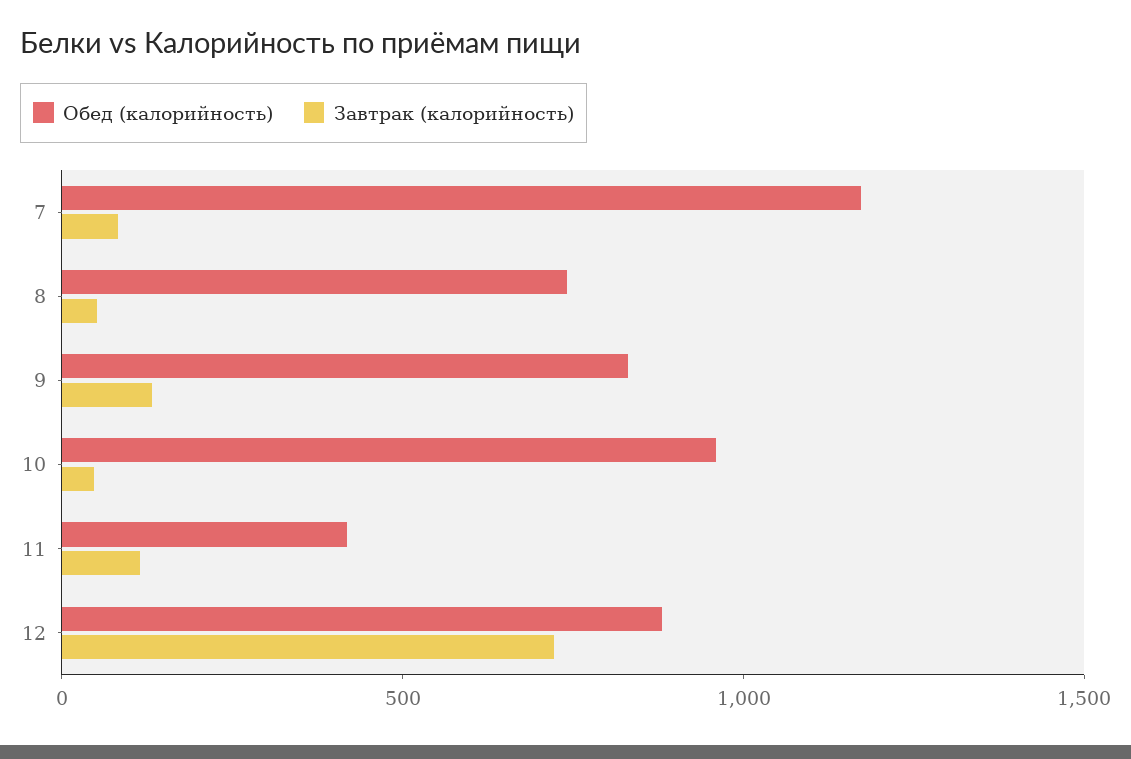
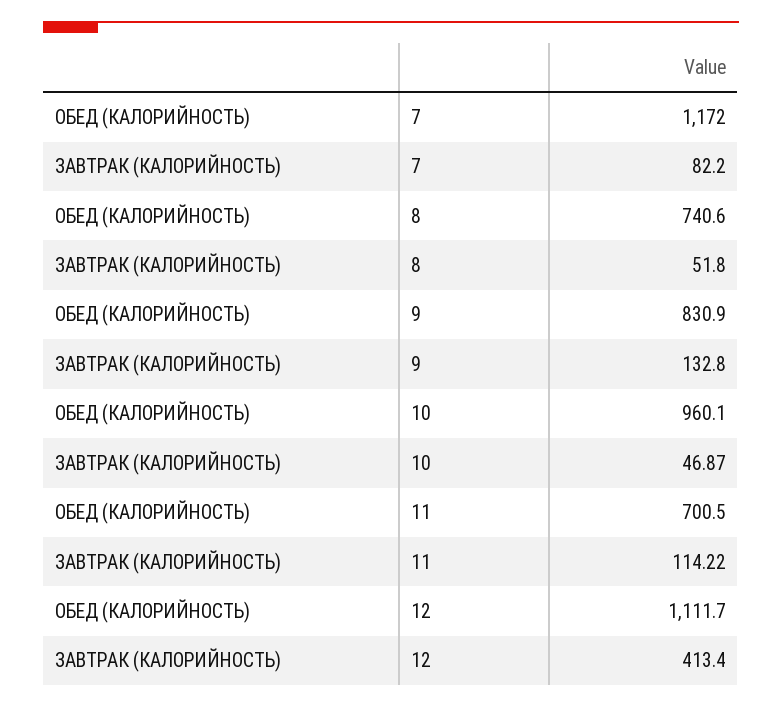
Обед (калорийность), 11: 400 -> 700.5
Обед (калорийность), 12: 900 -> 1111.7
Завтрак (калорийность), 12: 700 -> 413.4

